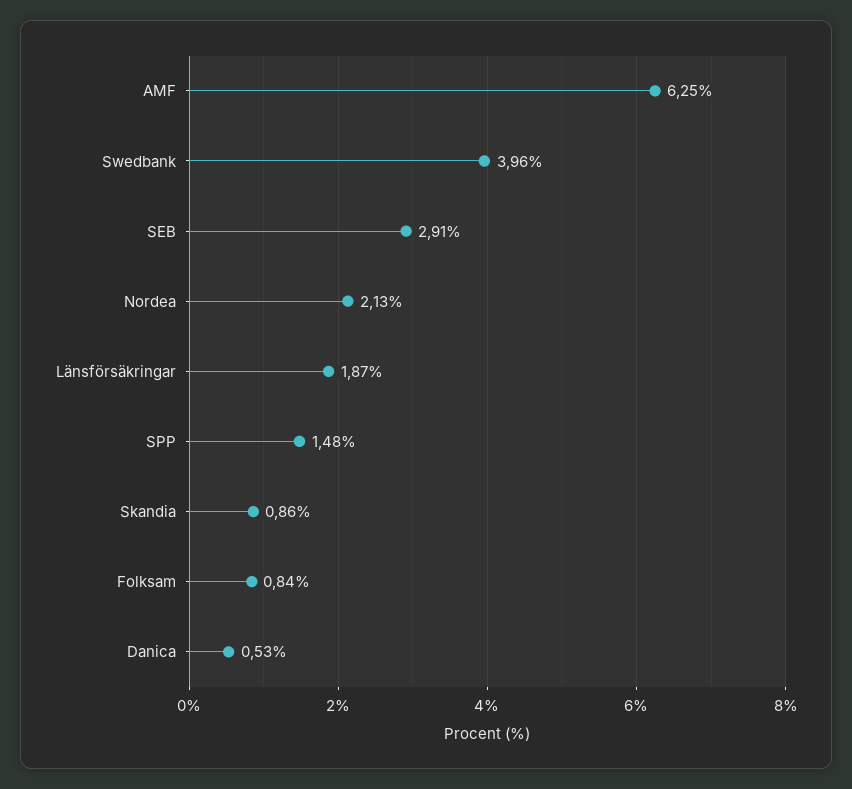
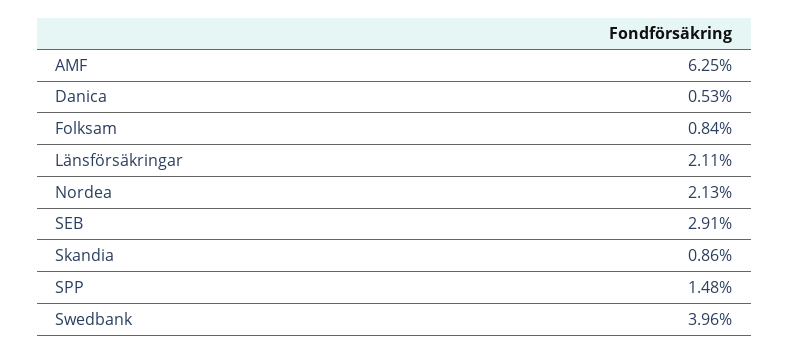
Länsförsäkringar: 1.87 -> 2.11

